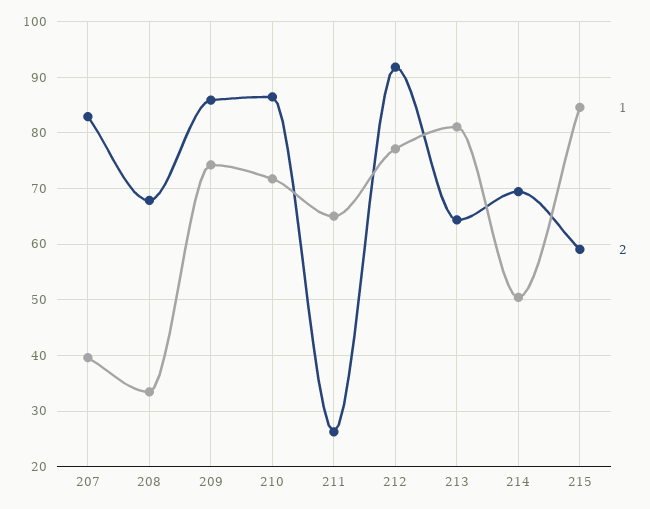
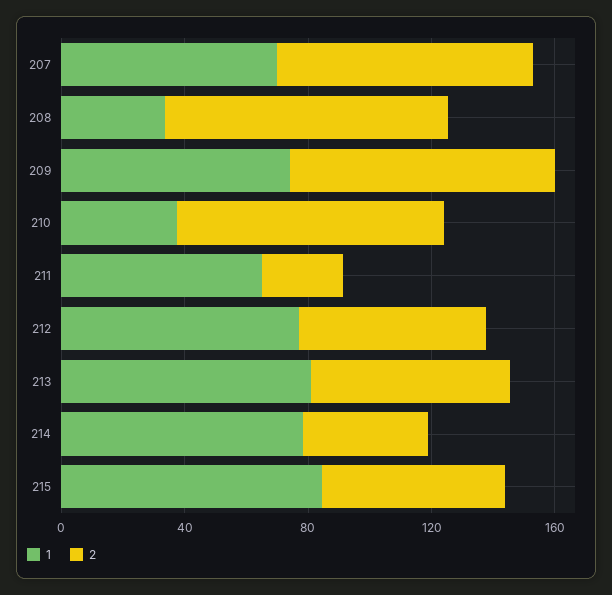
1, 207: 40 -> 70
2, 208: 68 -> 90
1, 210: 72 -> 40
2, 212: 92 -> 60
1, 214: 50 -> 80
2, 214: 70 -> 40

